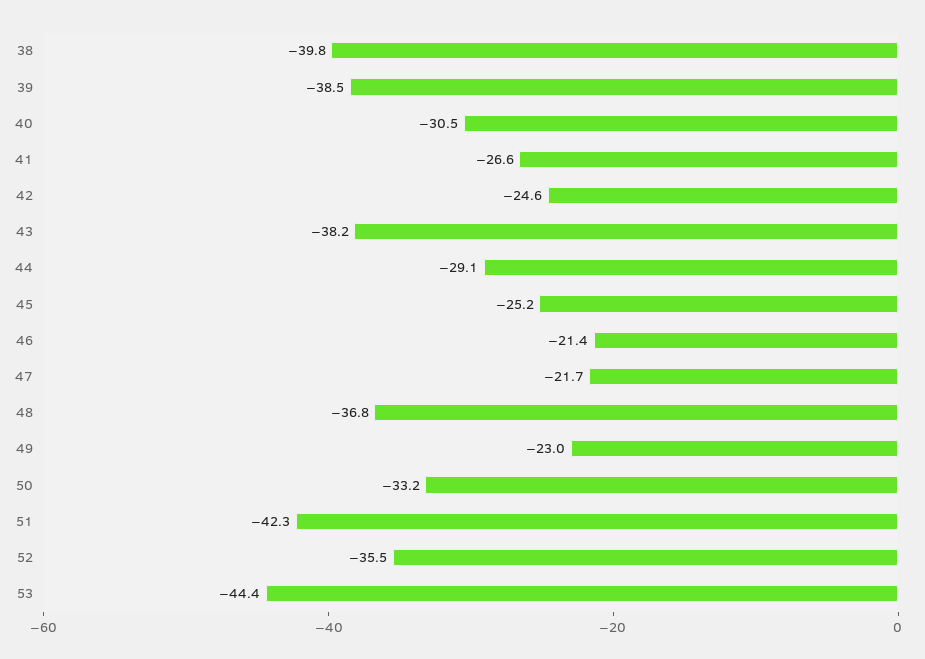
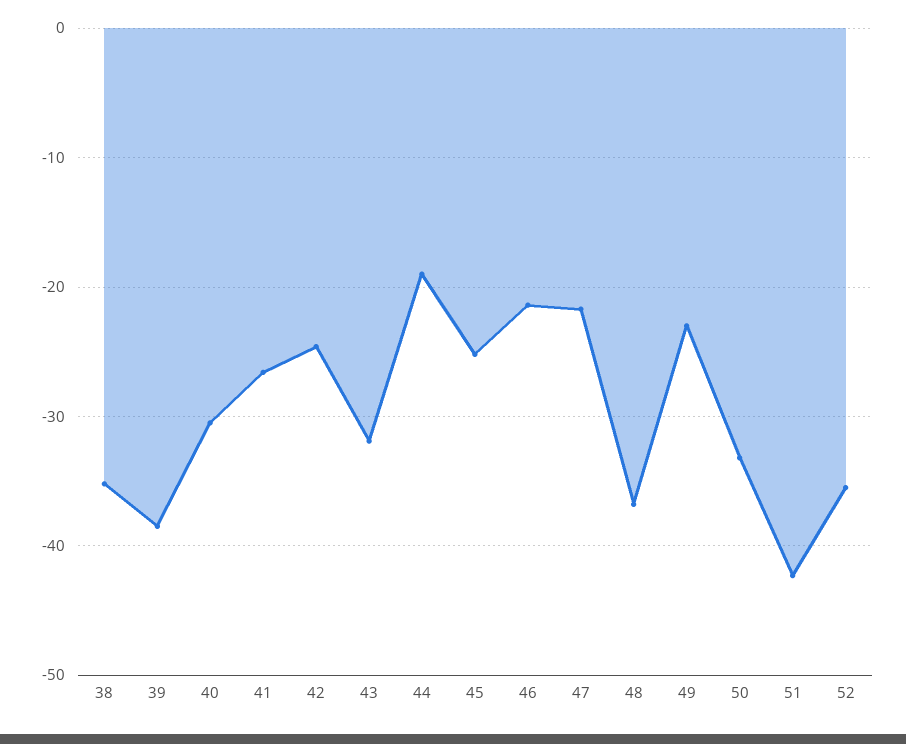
38: -39.8 -> -35
43: -38.2 -> -32
44: -29.1 -> -19
53: -44.4 -> none

